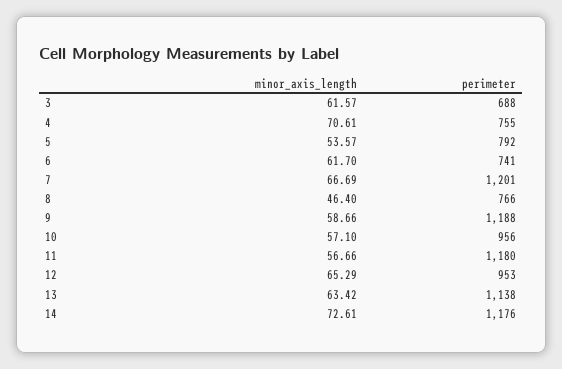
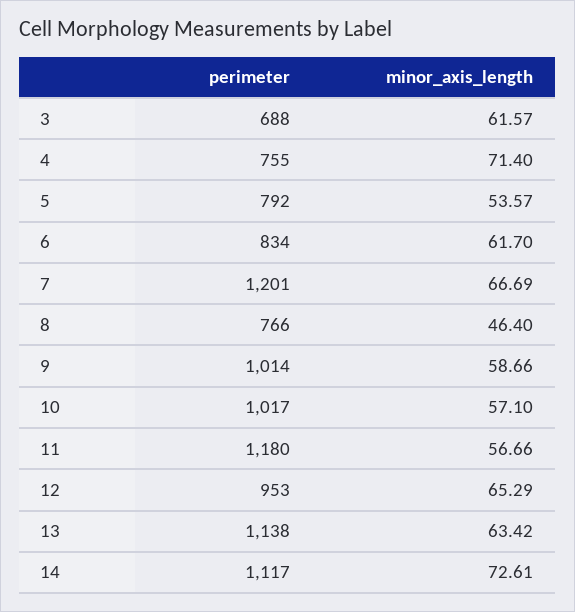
minor_axis_length, 4: 70.61 -> 71.4
perimeter, 6: 741 -> 834
perimeter, 9: 1188 -> 1014
perimeter, 10: 956 -> 1017
perimeter, 14: 1176 -> 1117

